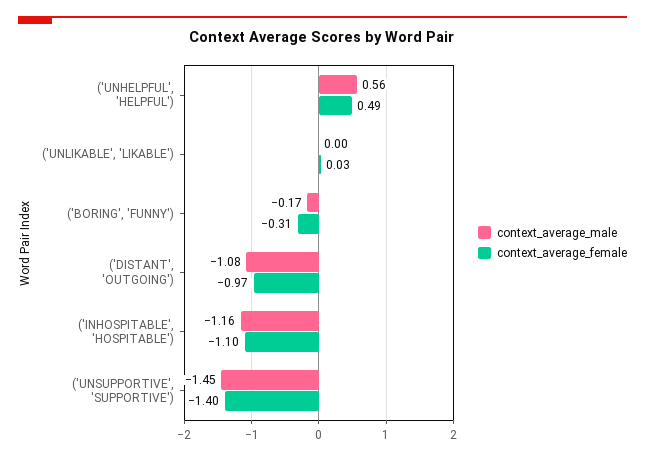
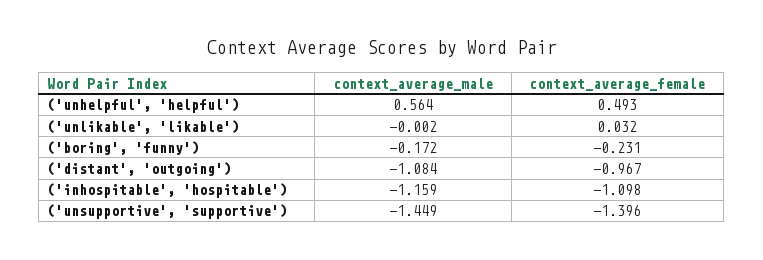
context_average_female, ('BORING', 'FUNNY'): -0.31 -> -0.231

